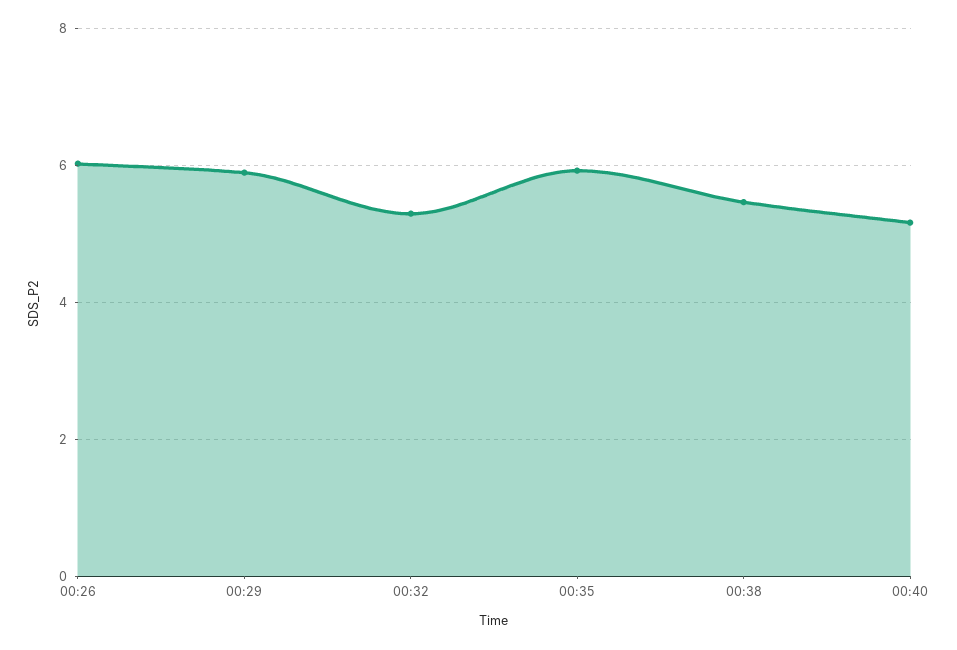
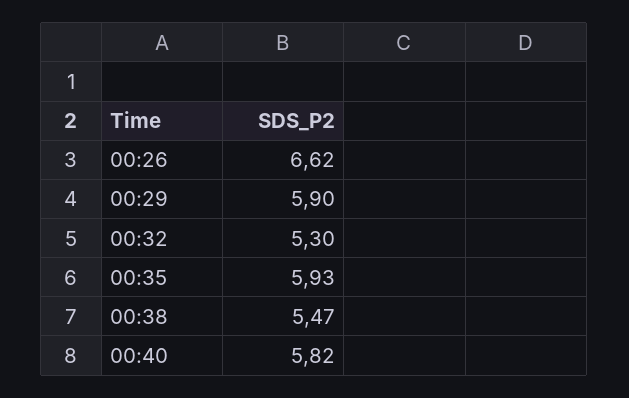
00:26: 6 -> 6.62
00:40: 5.2 -> 5.82

